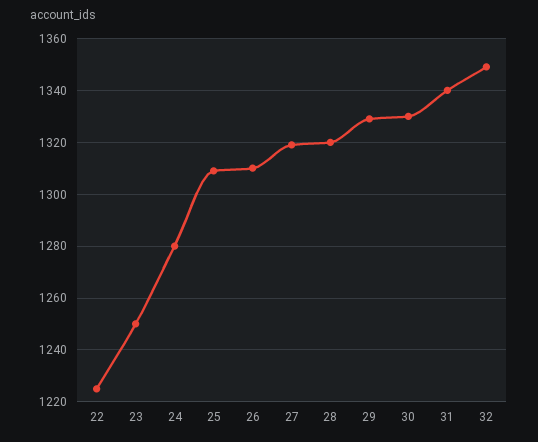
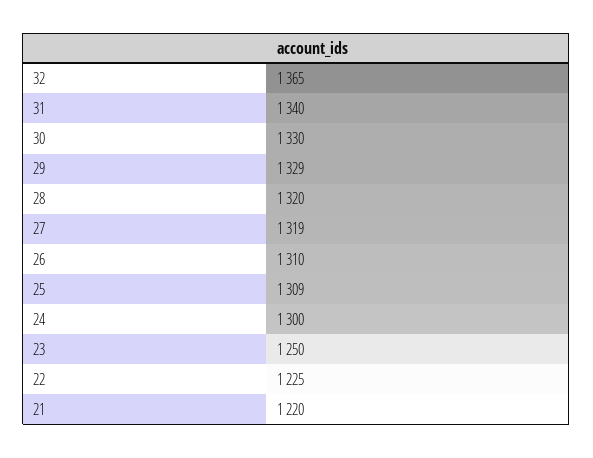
24: 1280 -> 1300
32: 1350 -> 1365
21: none -> 1220

